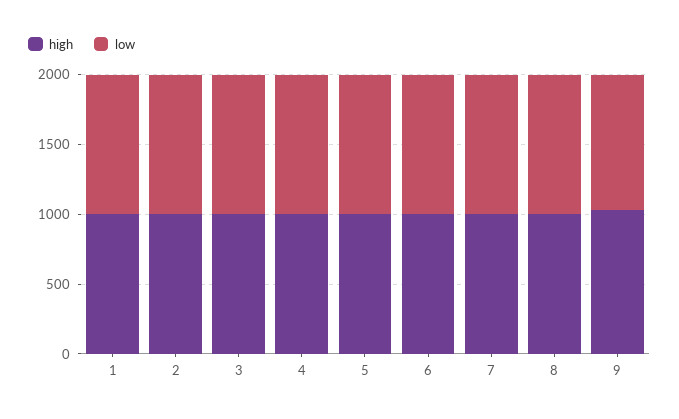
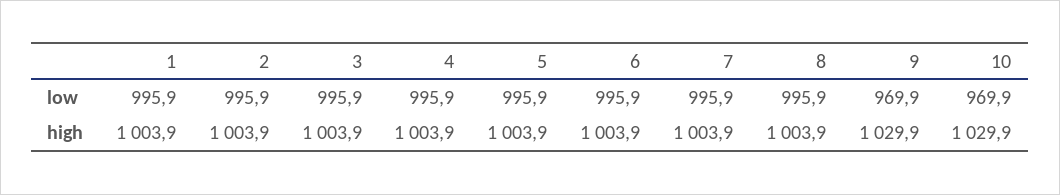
low, 10: none -> 969.9
high, 10: none -> 1029.9

